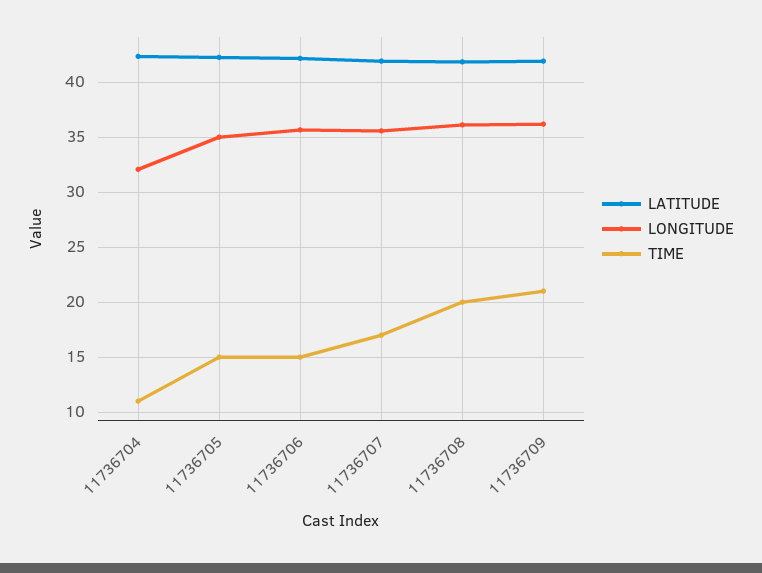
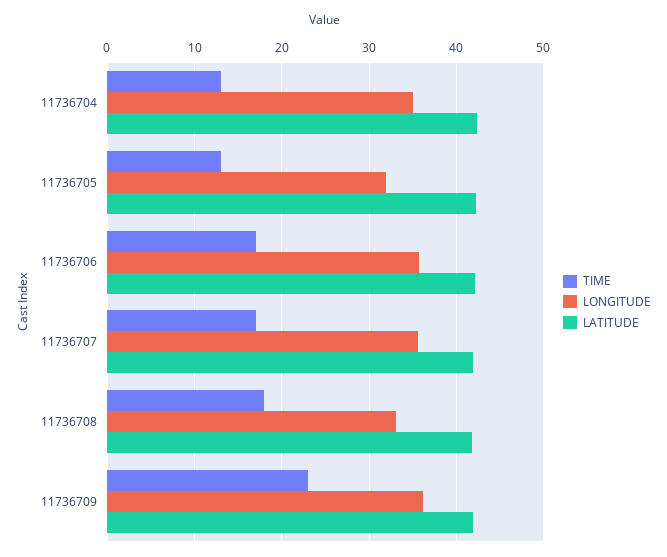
LONGITUDE, 11736704: 32 -> 35
TIME, 11736704: 11 -> 13
LONGITUDE, 11736705: 35 -> 32
TIME, 11736705: 15 -> 13
TIME, 11736706: 15 -> 17
LONGITUDE, 11736708: 36 -> 33
TIME, 11736708: 20 -> 18
TIME, 11736709: 21 -> 23

